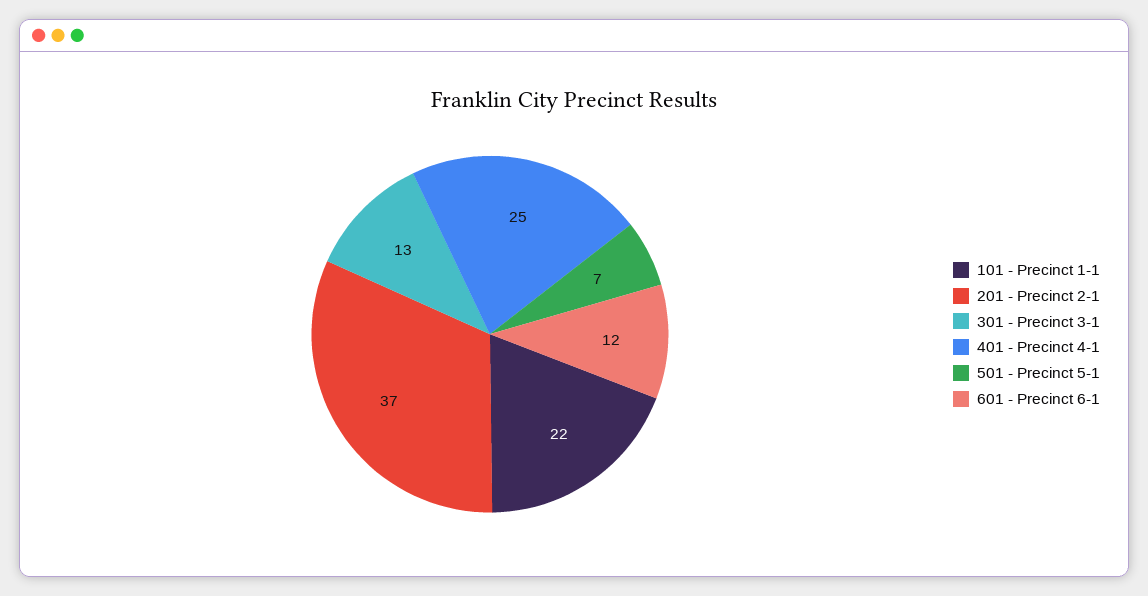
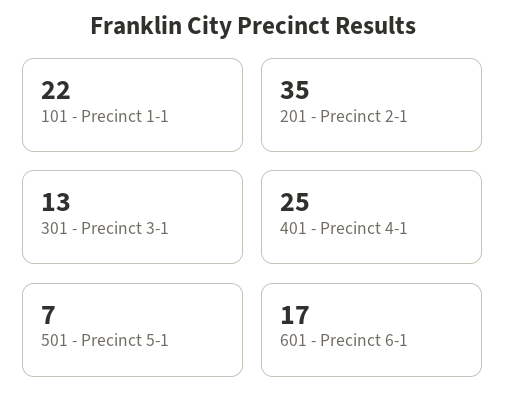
201 - Precinct 2-1: 37 -> 35
601 - Precinct 6-1: 12 -> 17

